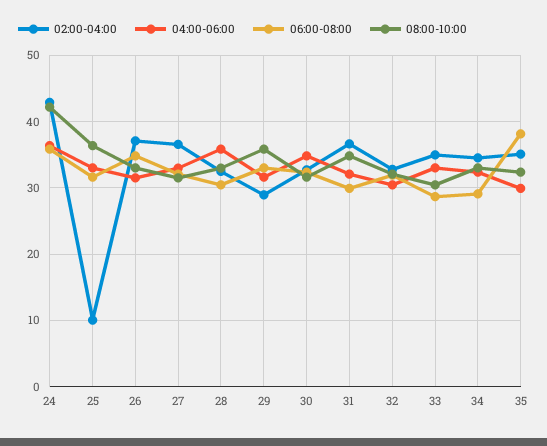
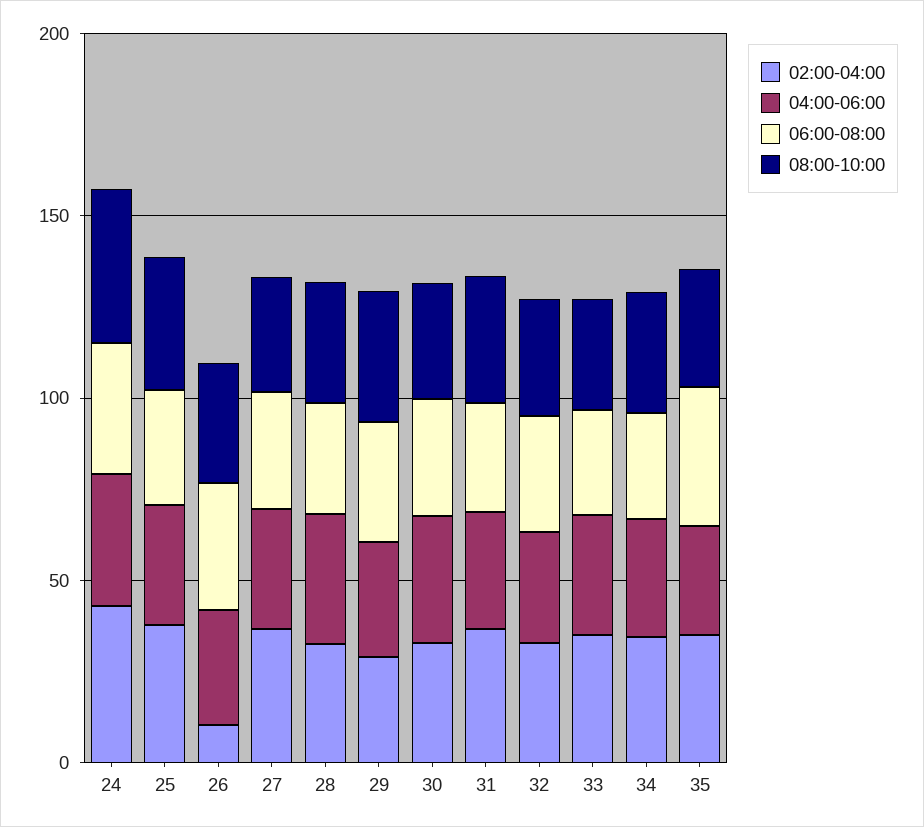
02:00-04:00, 25: 10 -> 40
02:00-04:00, 26: 37 -> 10

